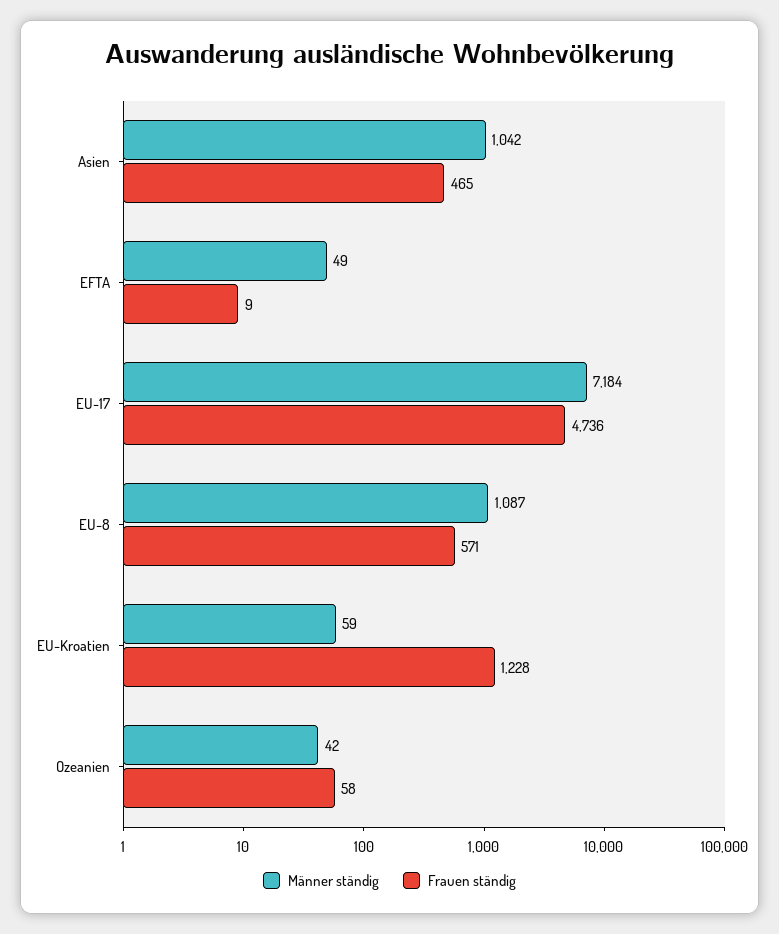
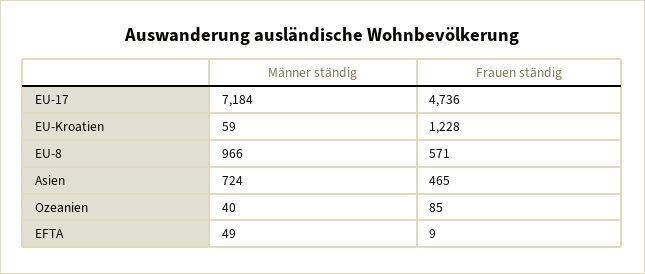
Männer ständig, Asien: 1042 -> 724
Männer ständig, EU-8: 1087 -> 966
Männer ständig, Ozeanien: 42 -> 40
Frauen ständig, Ozeanien: 58 -> 85

